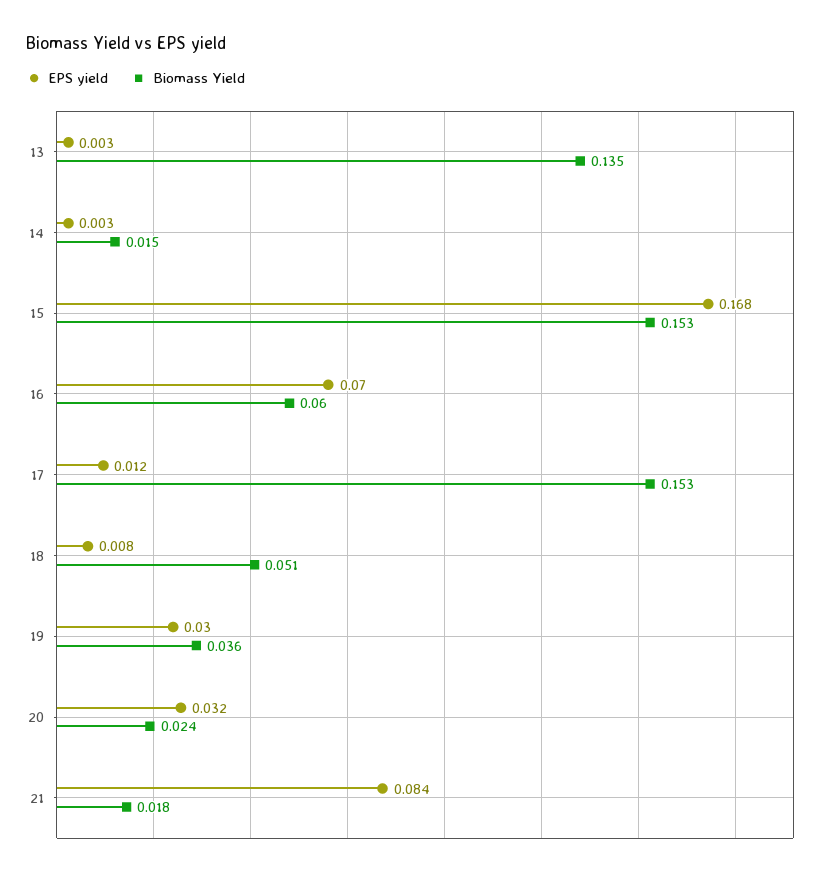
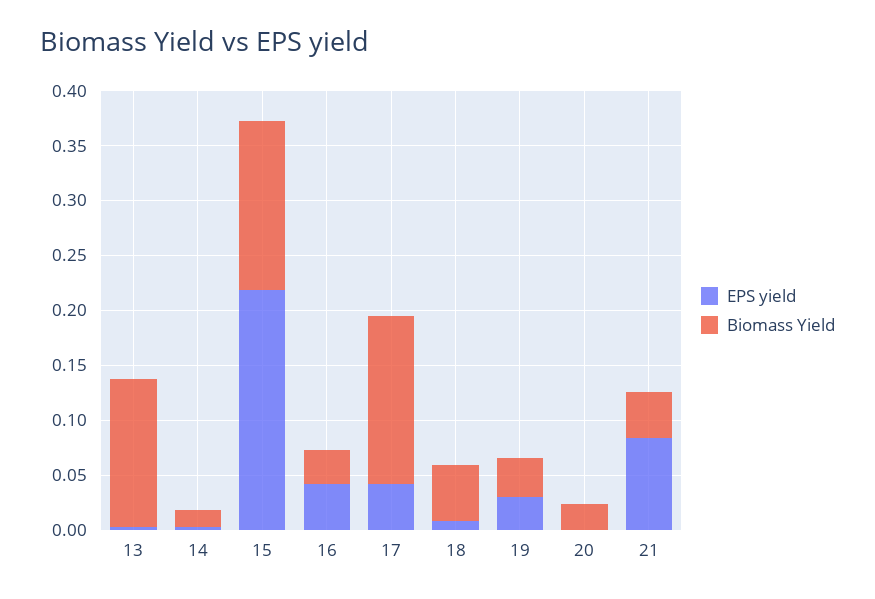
EPS yield, 15: 0.168 -> 0.22
EPS yield, 16: 0.07 -> 0.04
Biomass Yield, 16: 0.06 -> 0.03
EPS yield, 17: 0.012 -> 0.04
EPS yield, 20: 0.032 -> 0
Biomass Yield, 21: 0.018 -> 0.04

